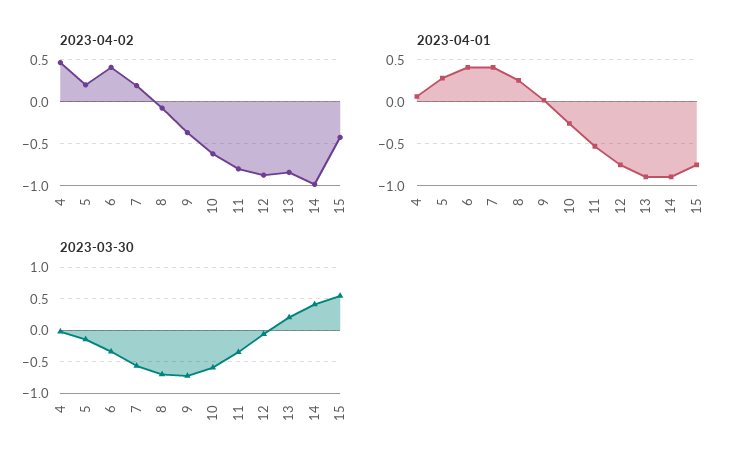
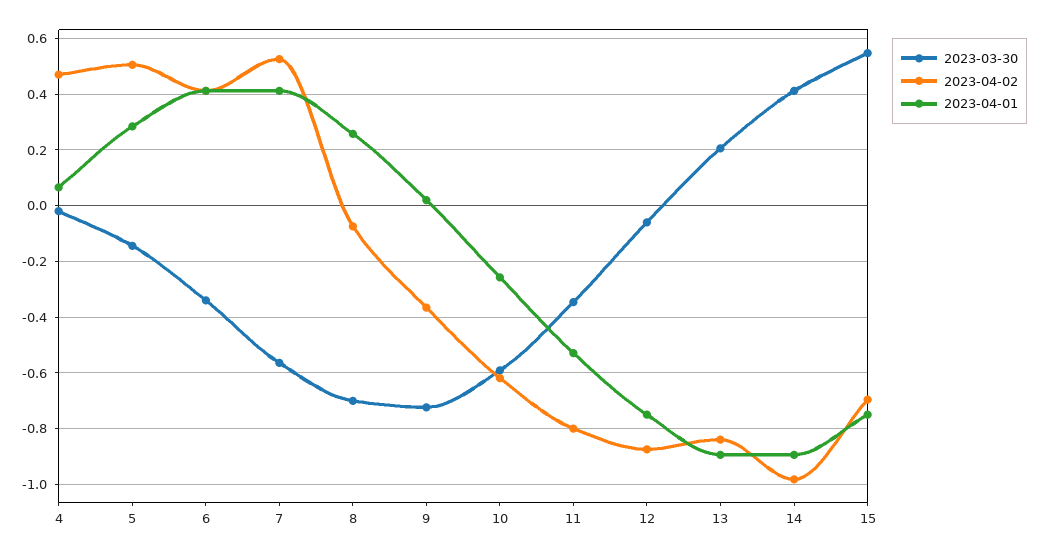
2023-04-02, 5: 0.2 -> 0.5
2023-04-02, 7: 0.2 -> 0.525
2023-04-02, 15: -0.4 -> -0.7

